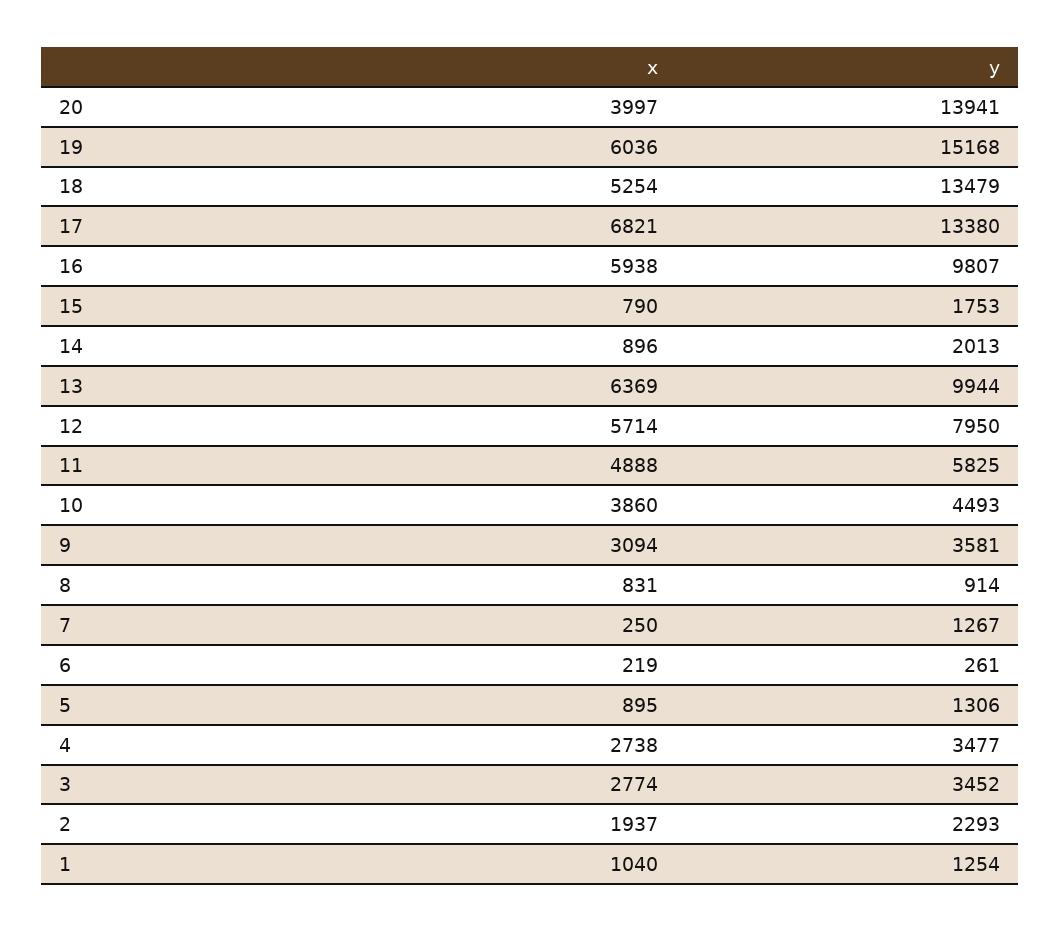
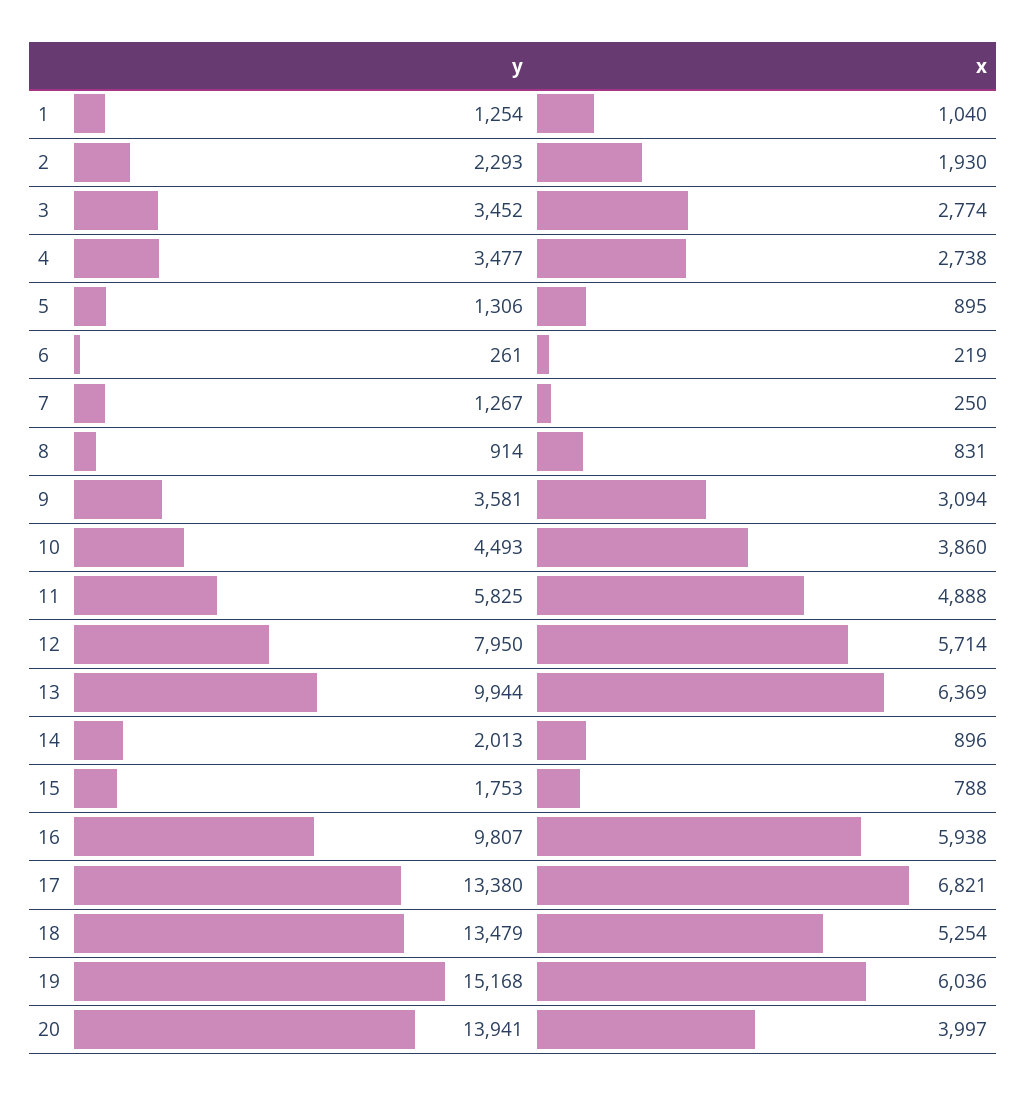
x, 15: 790 -> 788
x, 2: 1937 -> 1930

